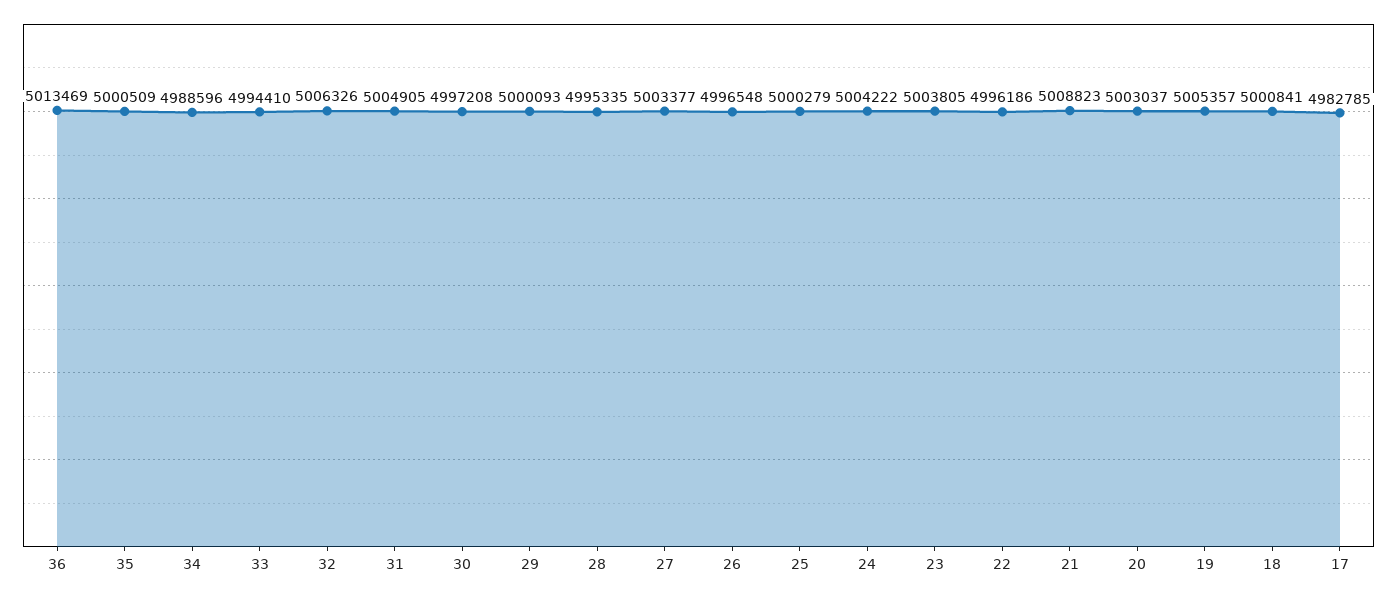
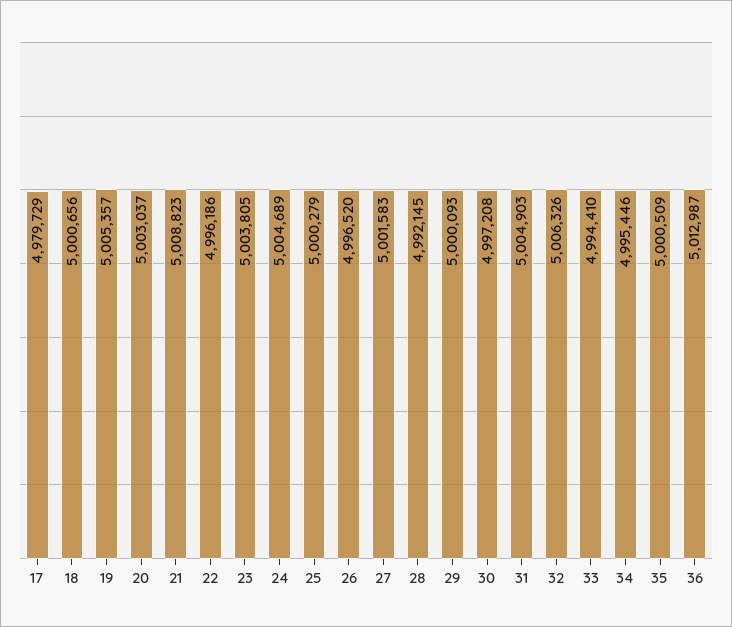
36: 5013469 -> 5012987
34: 4988596 -> 4995446
31: 5004905 -> 5004903
28: 4995335 -> 4992145
27: 5003377 -> 5001583
26: 4996548 -> 4996520
24: 5004222 -> 5004689
18: 5000841 -> 5000656
17: 4982785 -> 4979729

